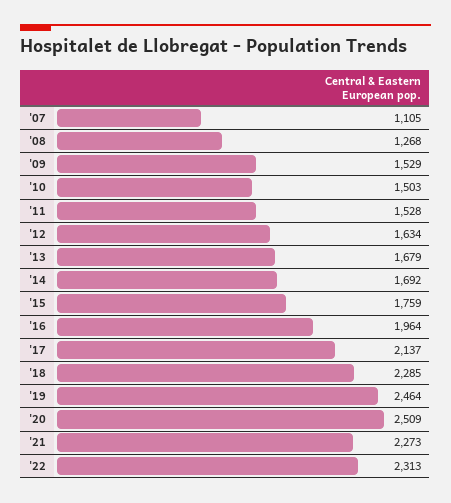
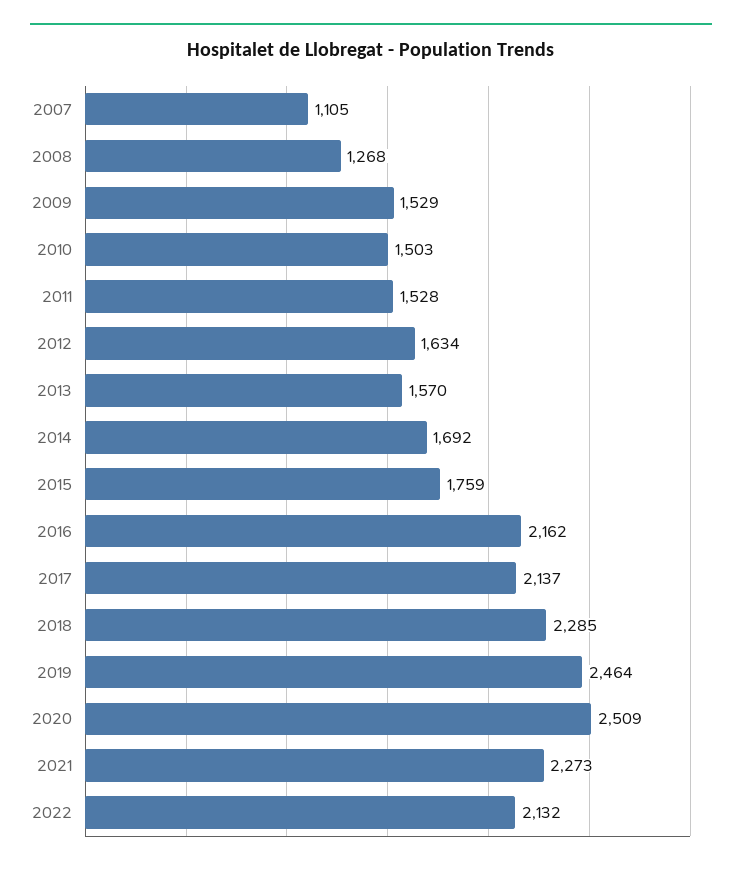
'13: 1679 -> 1570
'16: 1964 -> 2162
'22: 2313 -> 2132

